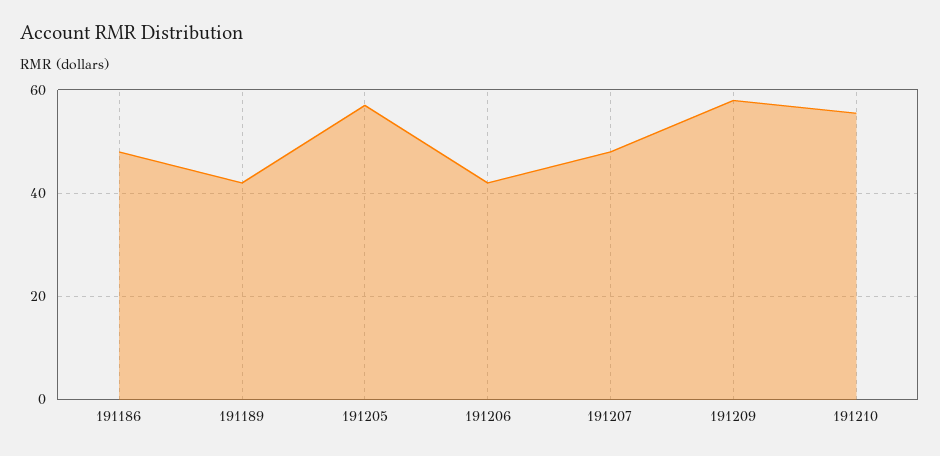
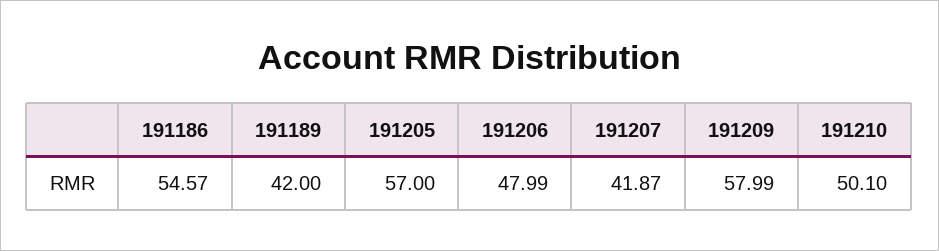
191186: 48 -> 54.57
191206: 42 -> 47.99
191207: 48 -> 41.87
191210: 56 -> 50.1

